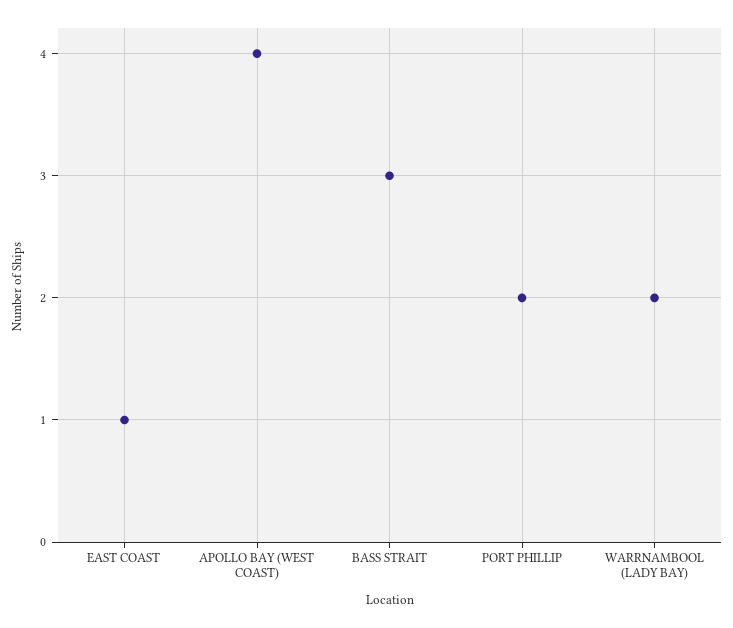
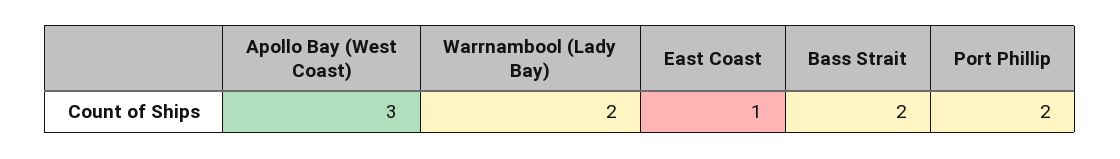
APOLLO BAY (WEST COAST): 4 -> 3
BASS STRAIT: 3 -> 2

